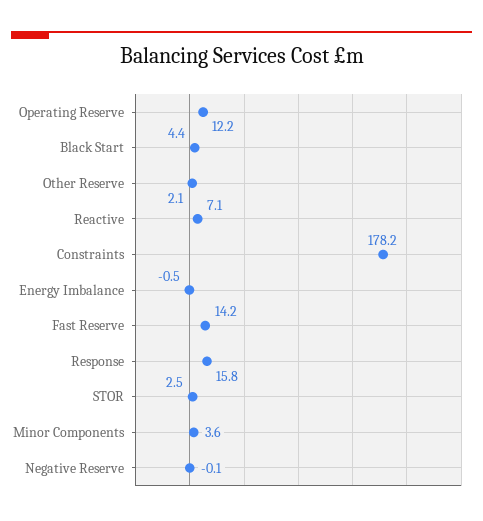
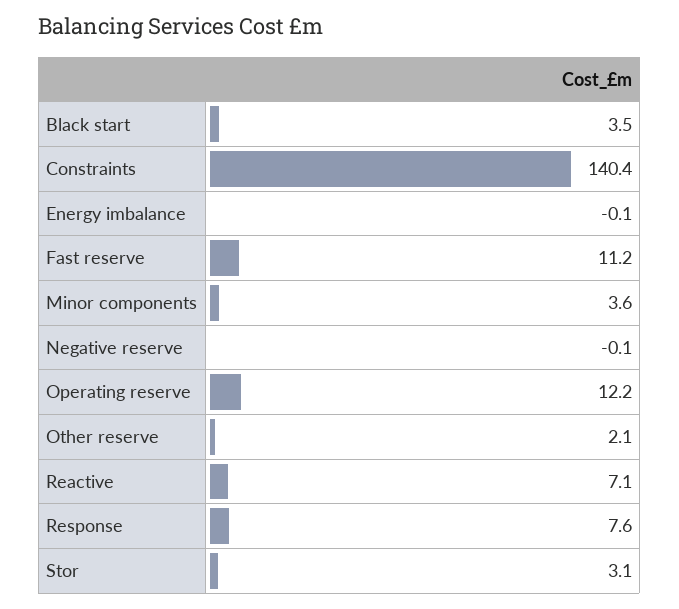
Black Start: 4.4 -> 3.5
Constraints: 178.2 -> 140.4
Energy Imbalance: -0.5 -> -0.1
Fast Reserve: 14.2 -> 11.2
Response: 15.8 -> 7.6
STOR: 2.5 -> 3.1

